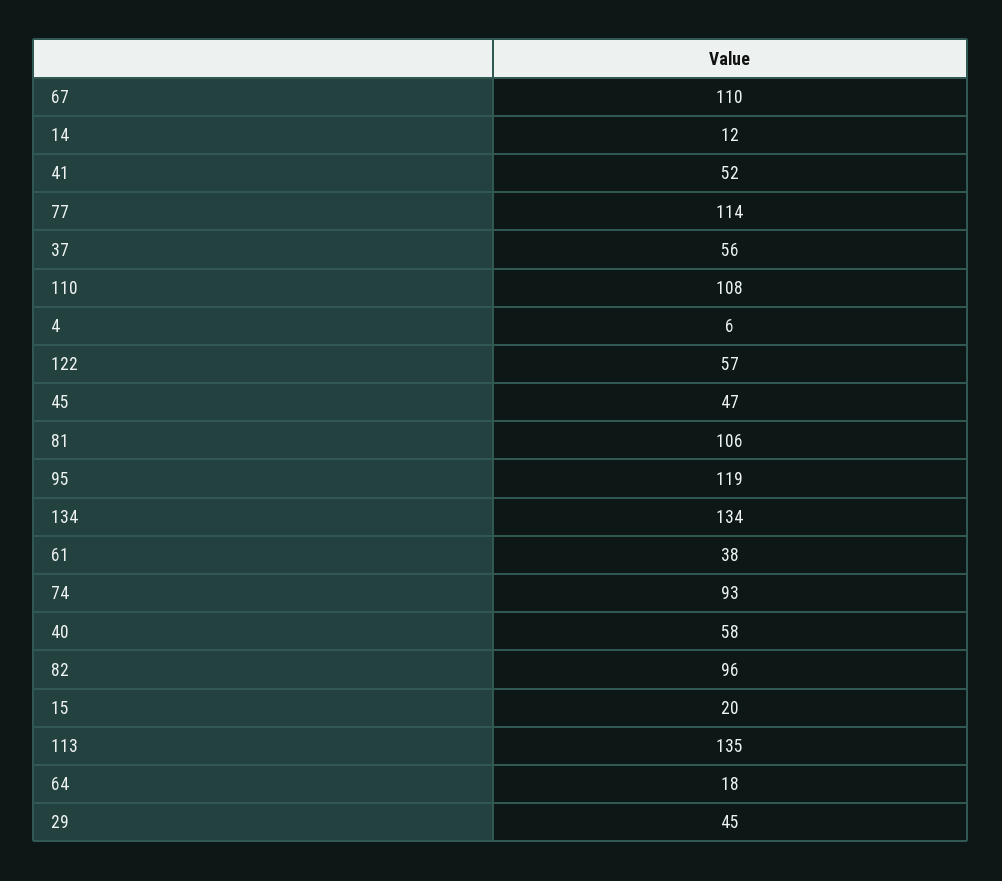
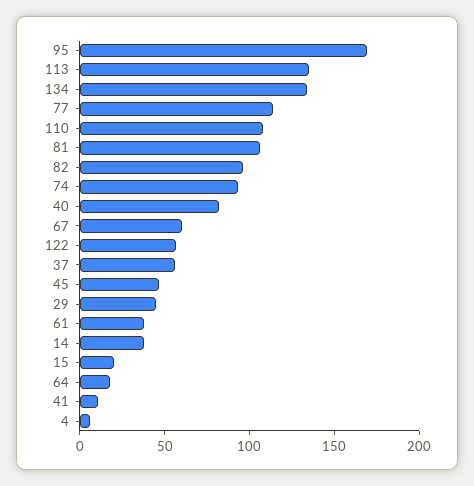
67: 110 -> 60
14: 12 -> 40
41: 52 -> 10
95: 119 -> 170
40: 58 -> 80

